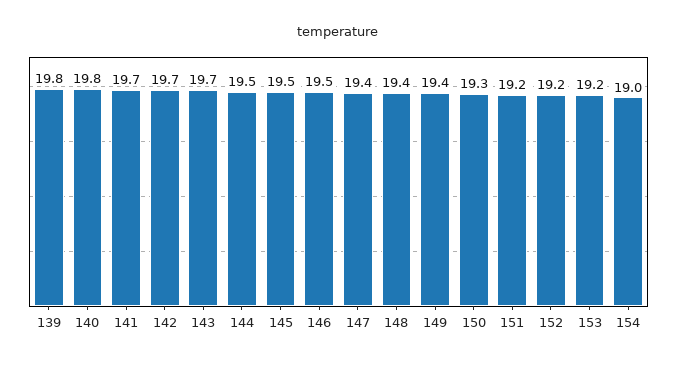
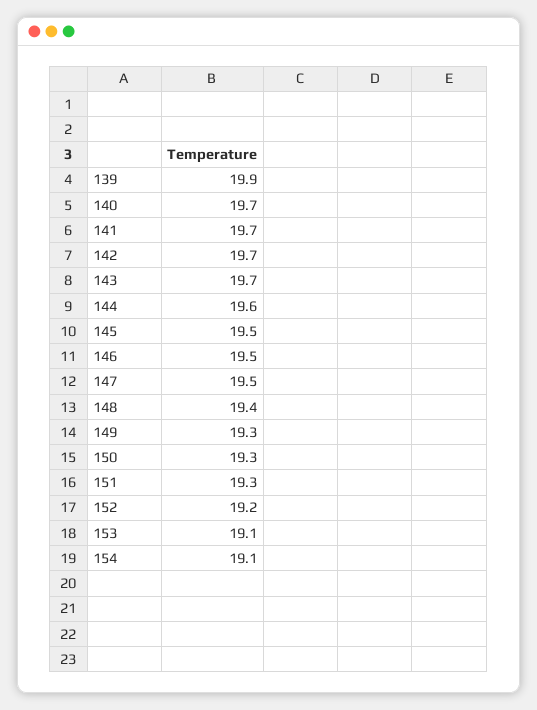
139: 19.8 -> 19.9
140: 19.8 -> 19.7
144: 19.5 -> 19.6
147: 19.4 -> 19.5
149: 19.4 -> 19.3
151: 19.2 -> 19.3
153: 19.2 -> 19.1
154: 19 -> 19.1

